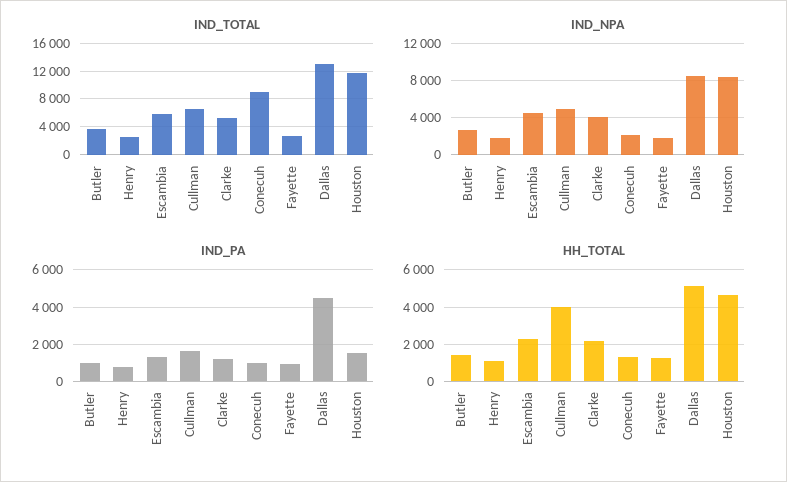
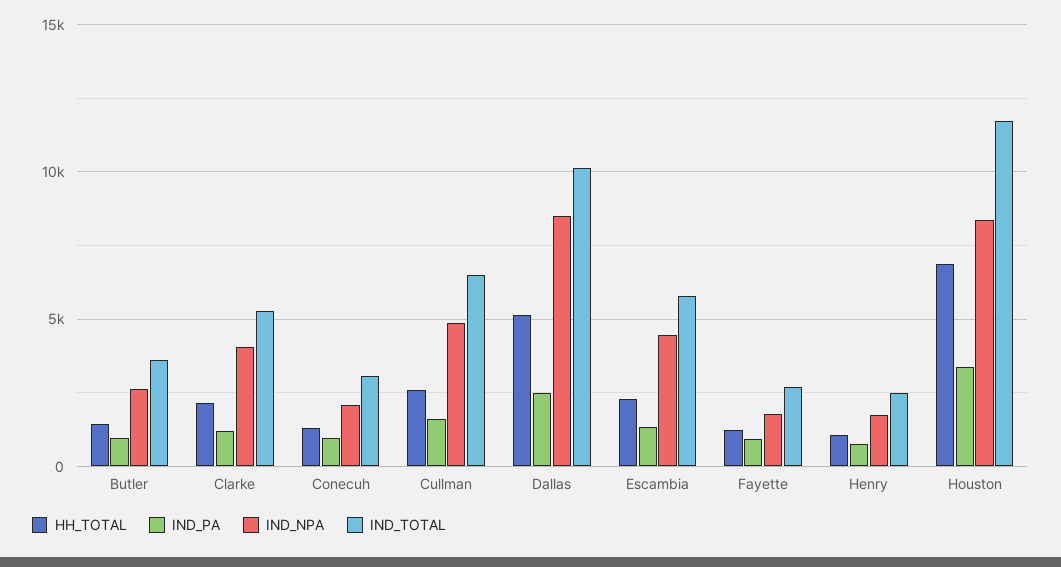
IND_TOTAL, Conecuh: 9000 -> 3000
IND_TOTAL, Dallas: 13000 -> 10000
IND_PA, Dallas: 4500 -> 2500
IND_PA, Houston: 1500 -> 3500
HH_TOTAL, Cullman: 4000 -> 2500
HH_TOTAL, Houston: 4500 -> 7000

